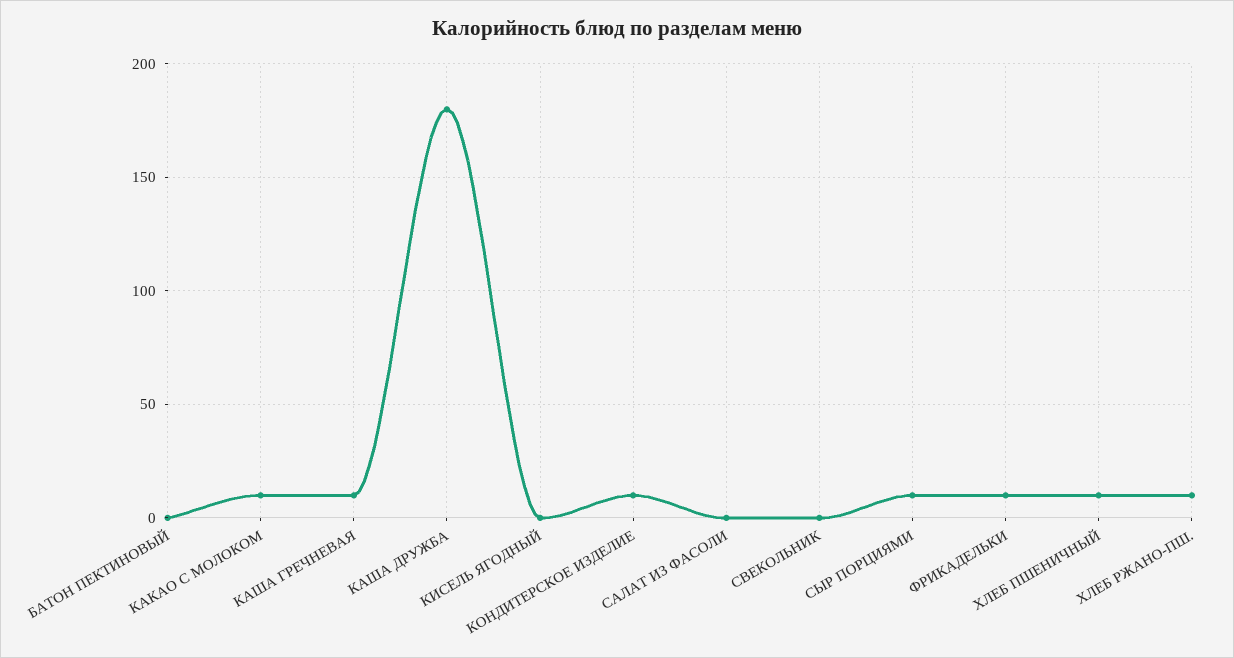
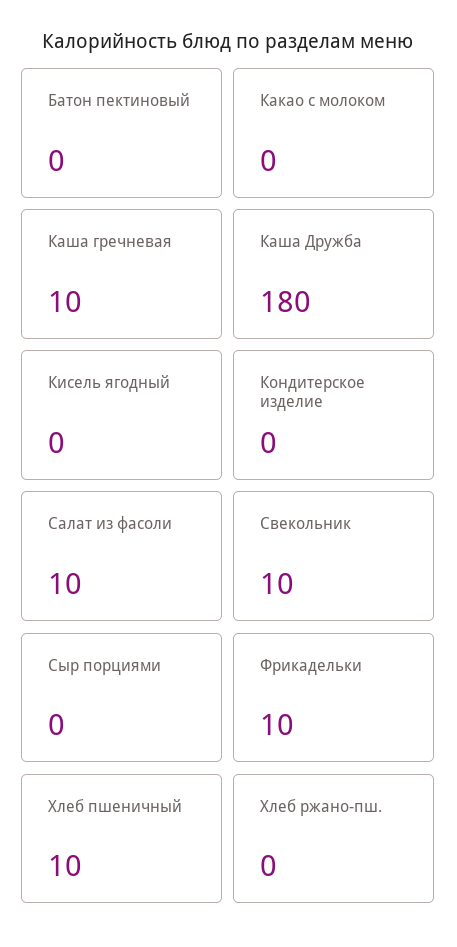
КАКАО С МОЛОКОМ: 10 -> 0
КОНДИТЕРСКОЕ ИЗДЕЛИЕ: 10 -> 0
САЛАТ ИЗ ФАСОЛИ: 0 -> 10
СВЕКОЛЬНИК: 0 -> 10
СЫР ПОРЦИЯМИ: 10 -> 0
ХЛЕБ РЖАНО-ПШ.: 10 -> 0

